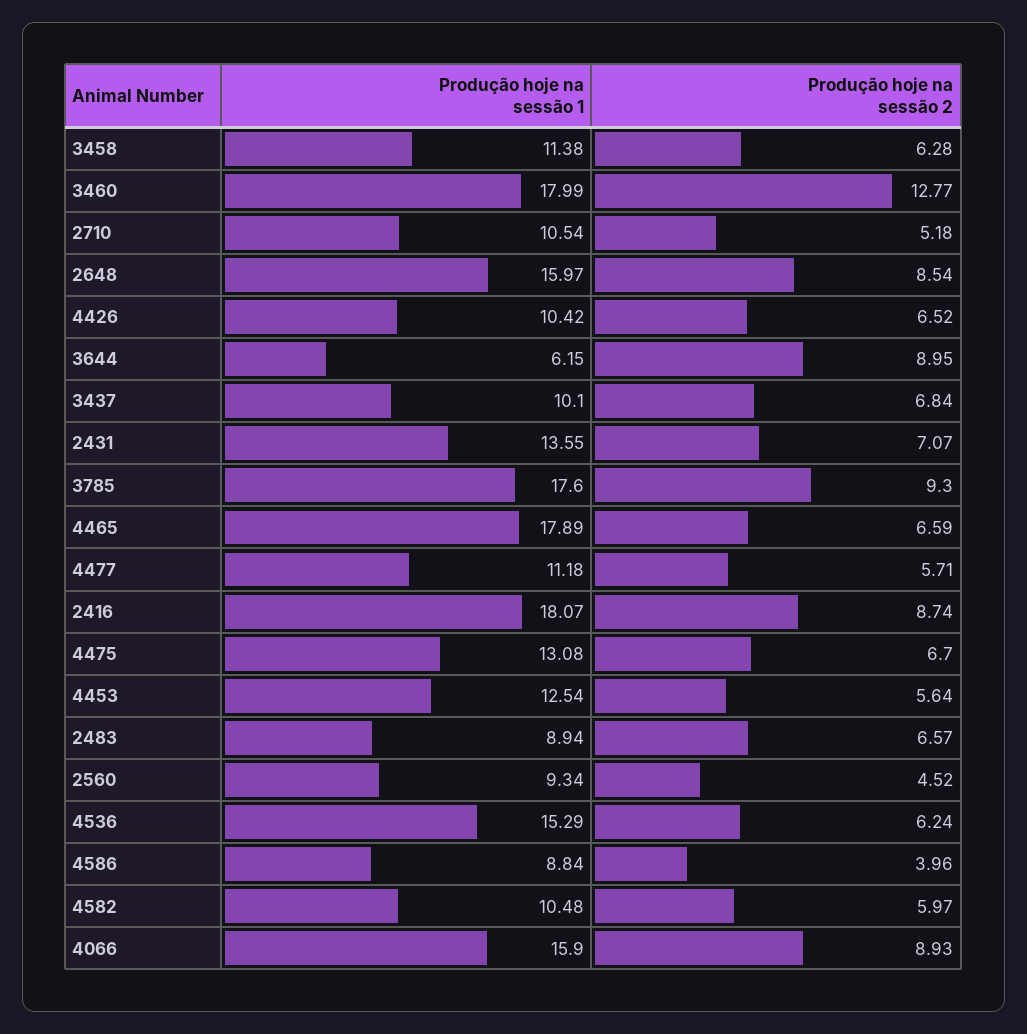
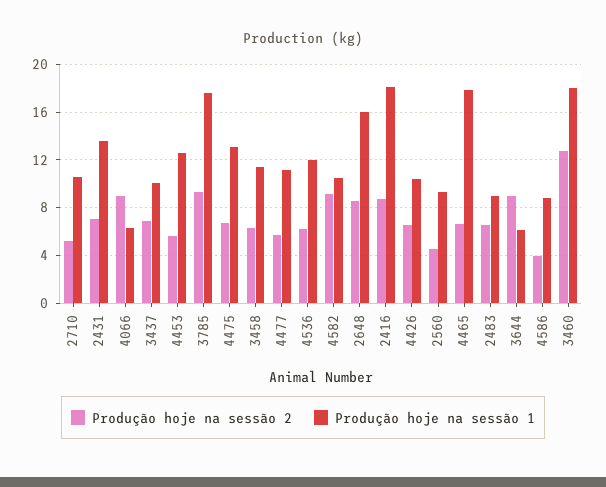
Produção hoje na sessão 1, 4536: 15.29 -> 12
Produção hoje na sessão 2, 4582: 5.97 -> 9
Produção hoje na sessão 1, 4066: 15.9 -> 6

